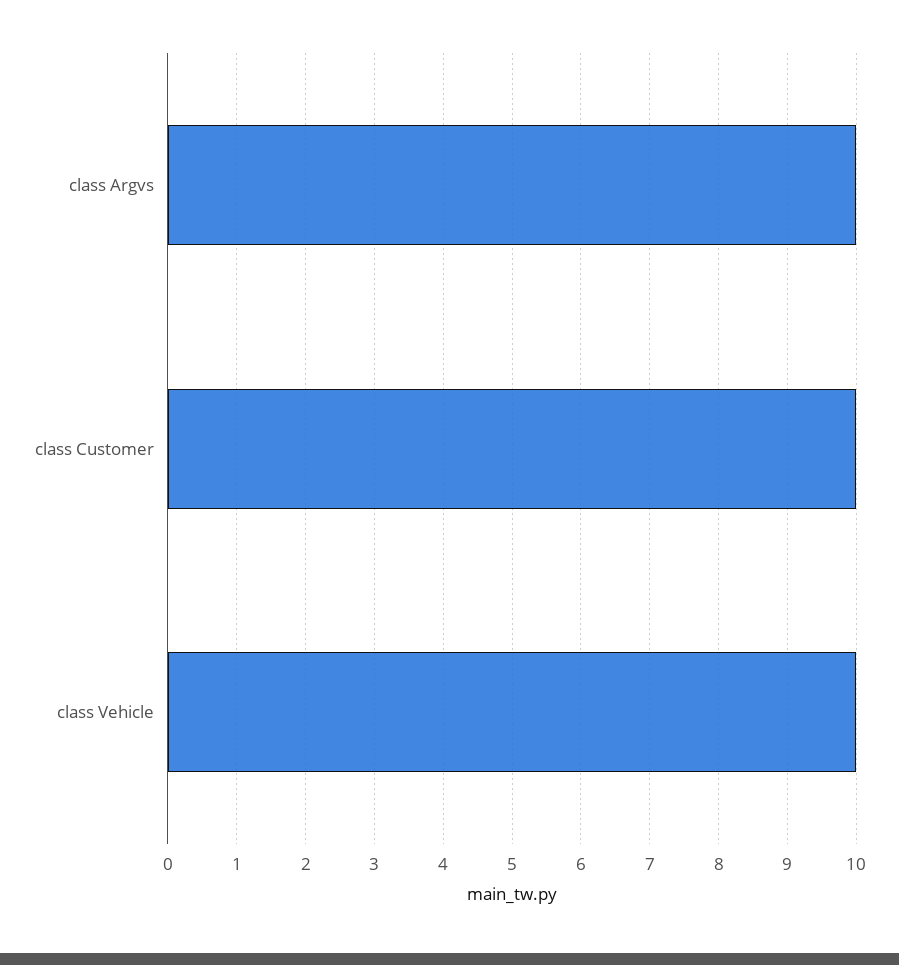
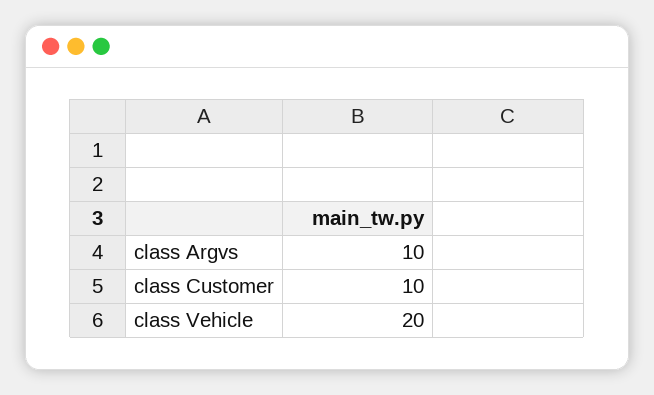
class Vehicle: 10 -> 20

